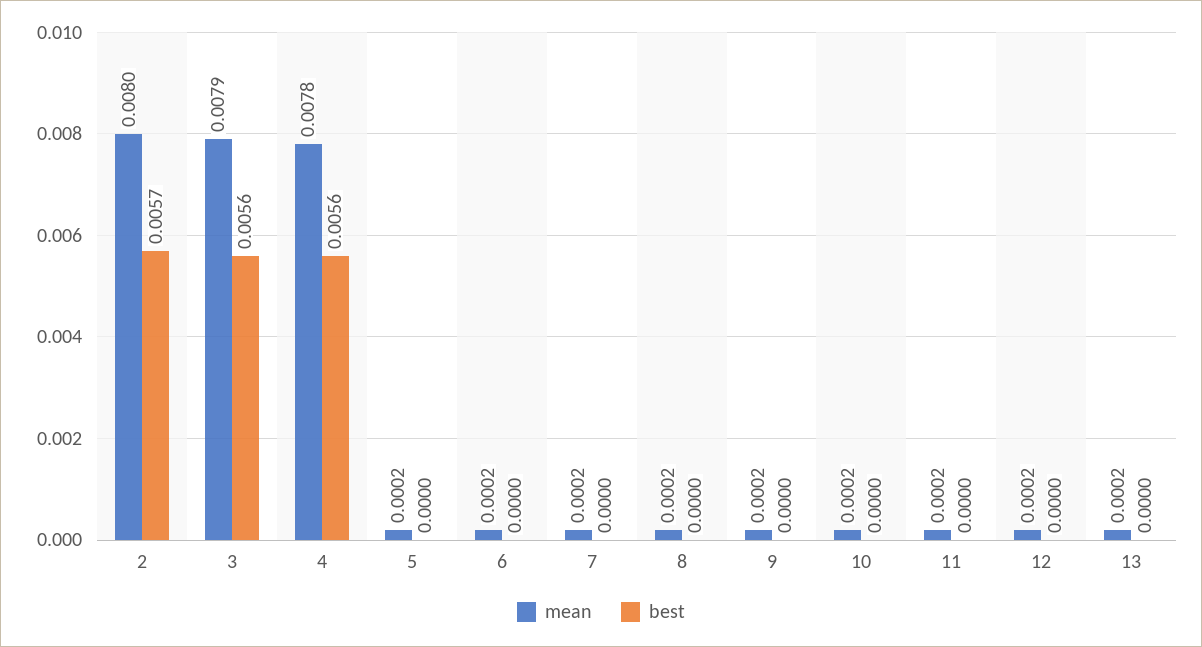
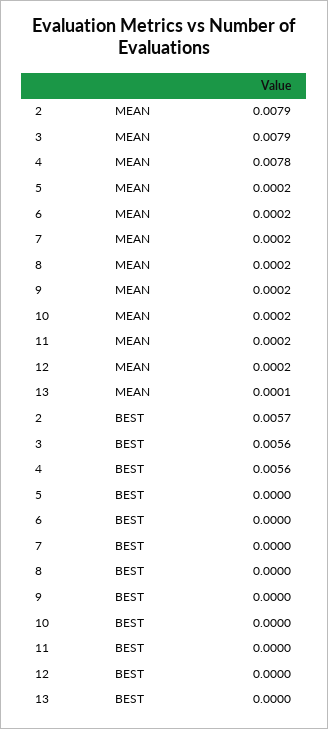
mean, 2: 0.008 -> 0.0079
mean, 13: 0.0002 -> 0.0001

